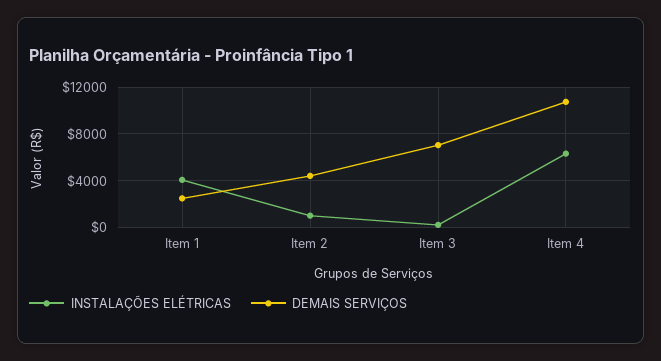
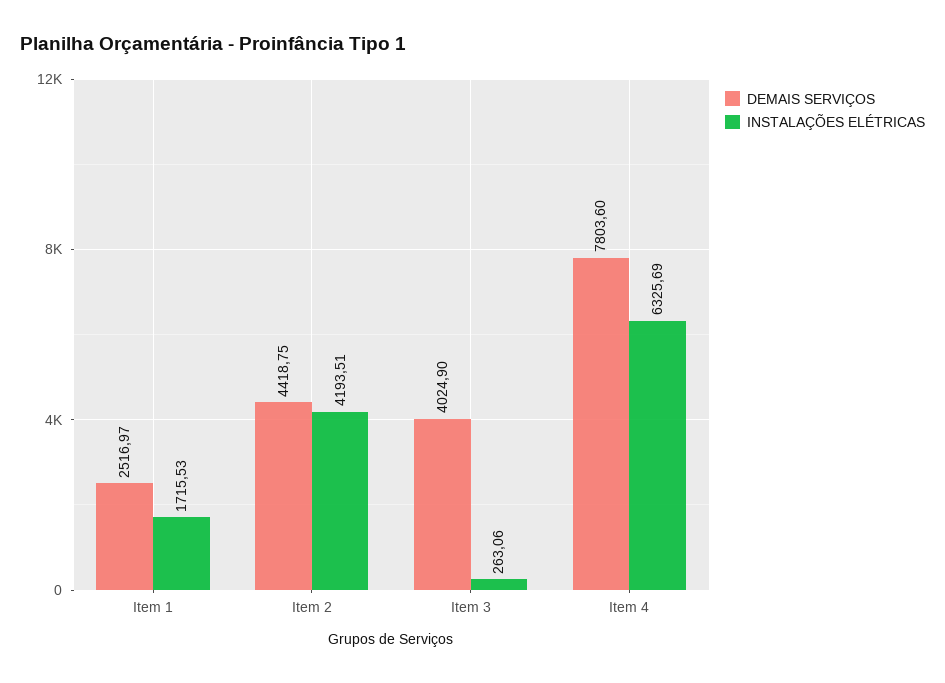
INSTALAÇÕES ELÉTRICAS, Item 1: 4000 -> 1715.53
INSTALAÇÕES ELÉTRICAS, Item 2: 1000 -> 4193.51
DEMAIS SERVIÇOS, Item 3: 7000 -> 4024.9
DEMAIS SERVIÇOS, Item 4: 11000 -> 7803.6

